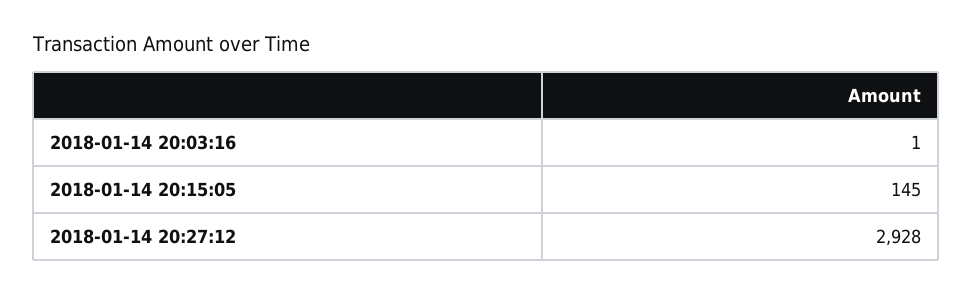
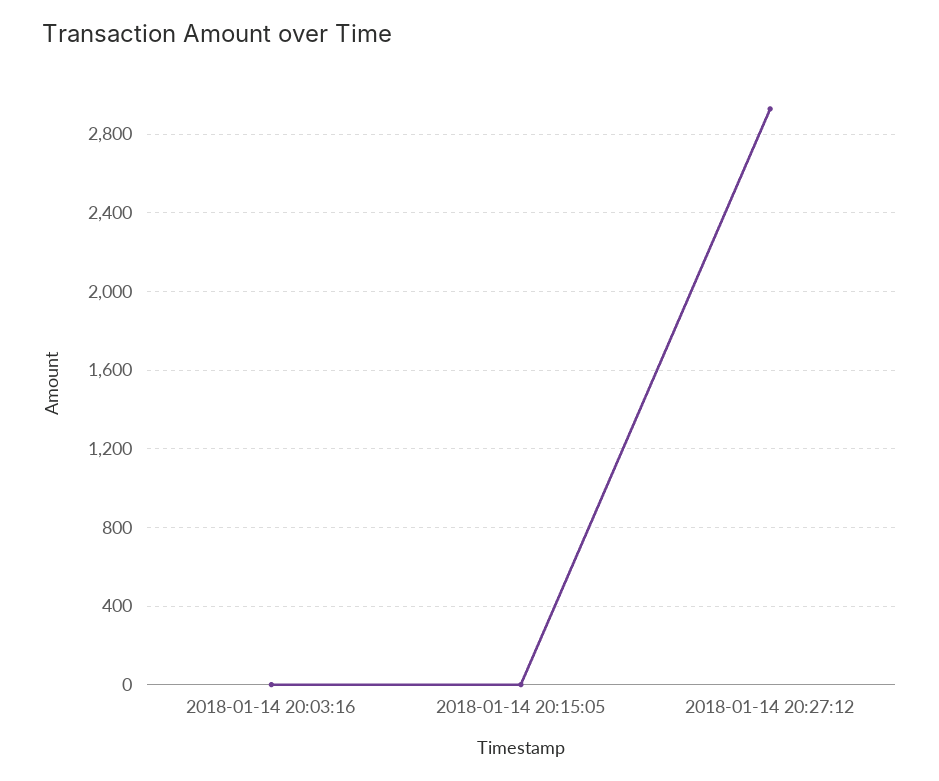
2018-01-14 20:15:05: 145 -> 0

